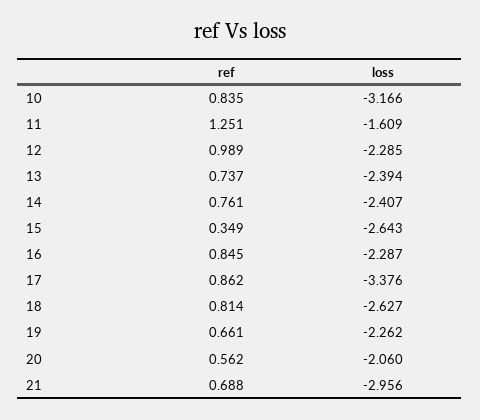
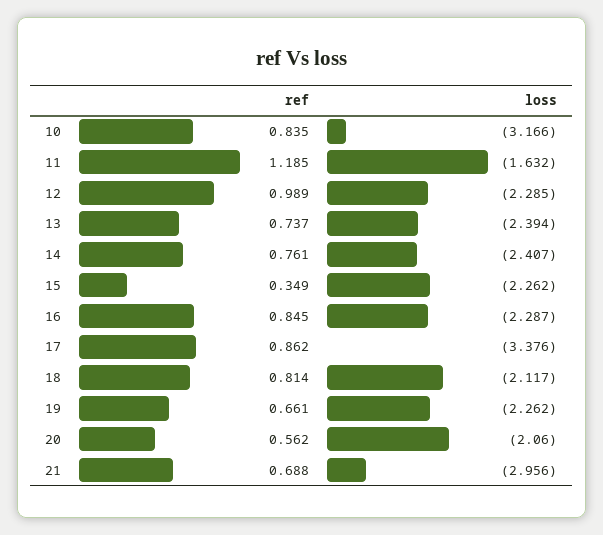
ref, 11: 1.251 -> 1.185
loss, 11: -1.609 -> -1.632
loss, 15: -2.643 -> -2.262
loss, 18: -2.627 -> -2.117

